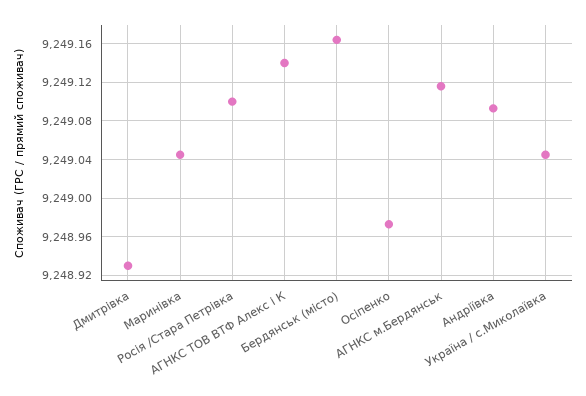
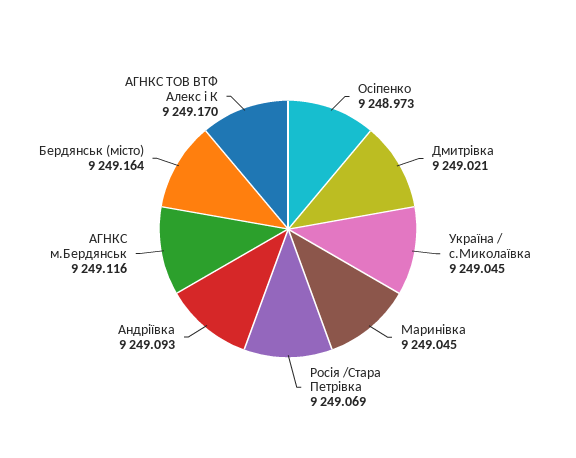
Дмитрівка: 9248.93 -> 9249.021
Росія /Стара Петрівка: 9249.1 -> 9249.069
АГНКС ТОВ ВТФ Алекс і К: 9249.14 -> 9249.17

